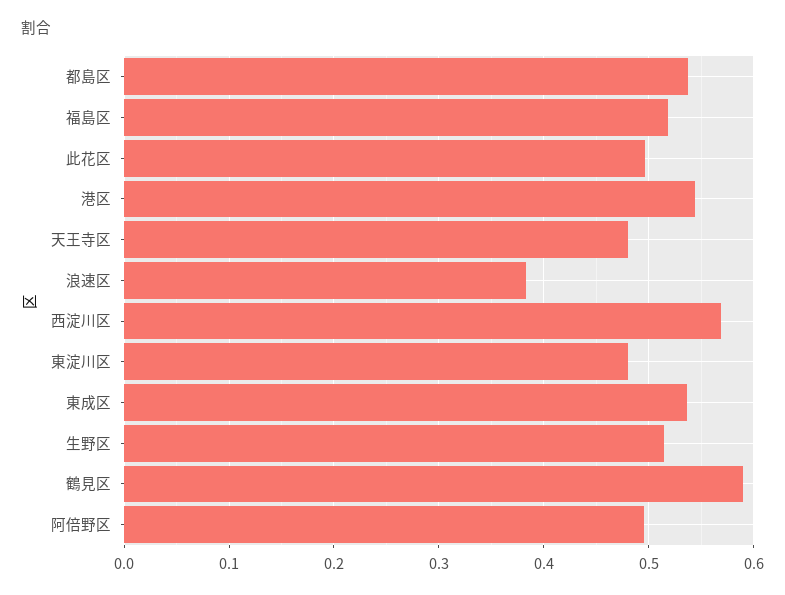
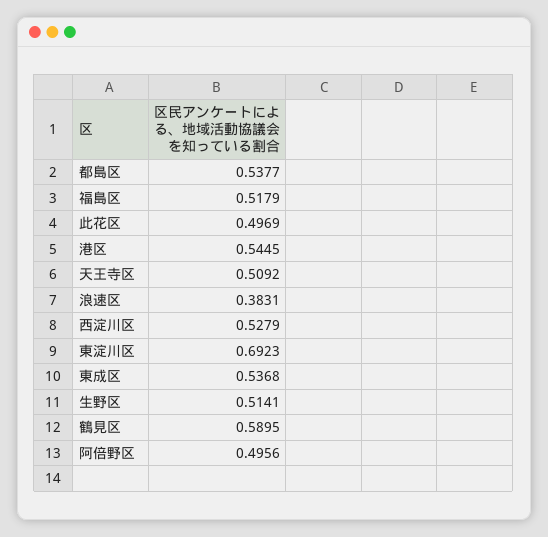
天王寺区: 0.48 -> 0.5092
西淀川区: 0.57 -> 0.5279
東淀川区: 0.48 -> 0.6923

